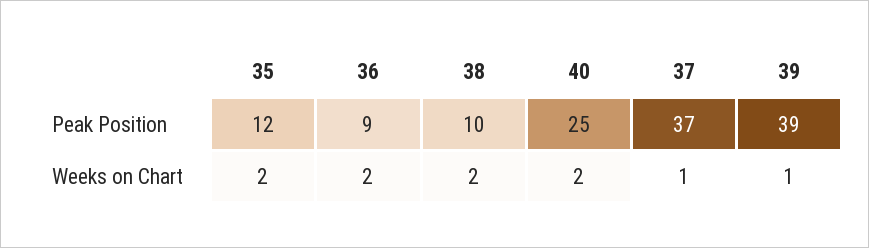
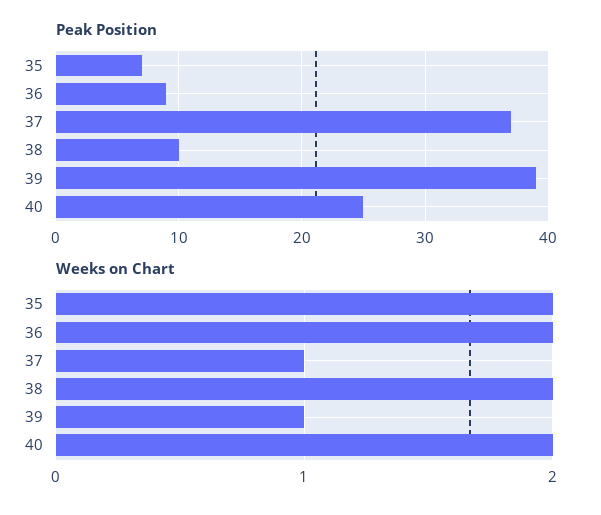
Peak Position, 35: 12 -> 7

